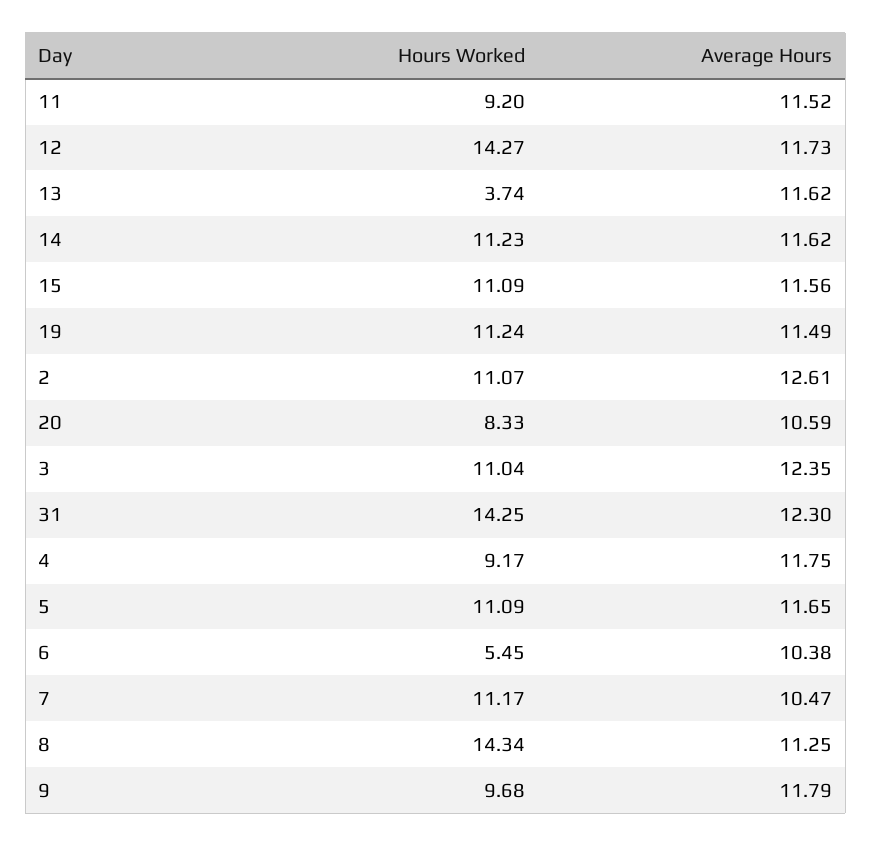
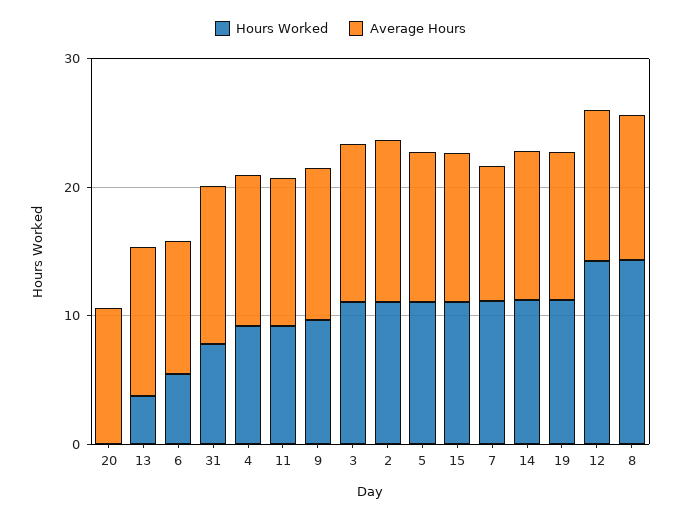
Hours Worked, 20: 8.33 -> 0
Hours Worked, 31: 14.25 -> 8

